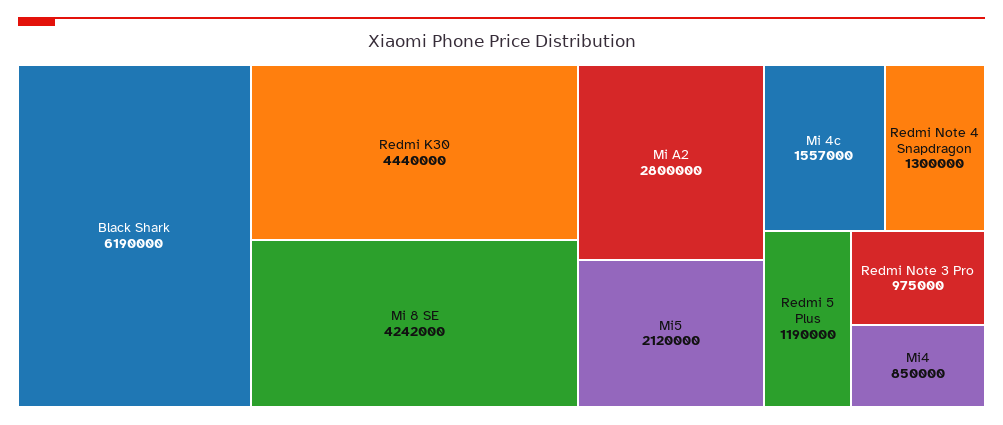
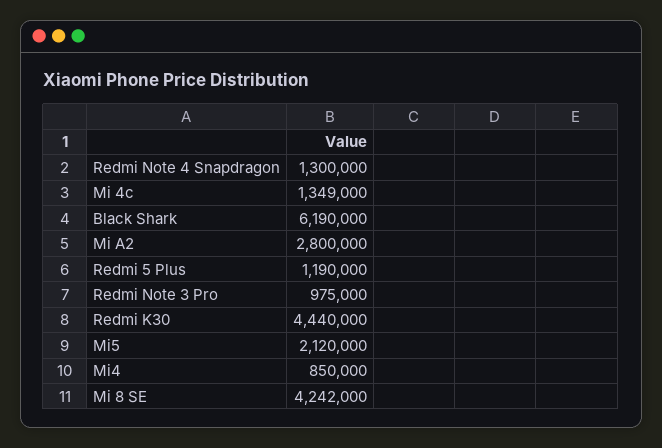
Mi 4c: 1557000 -> 1349000

